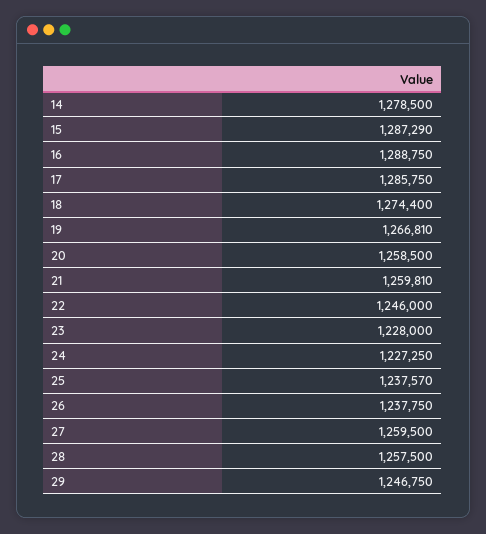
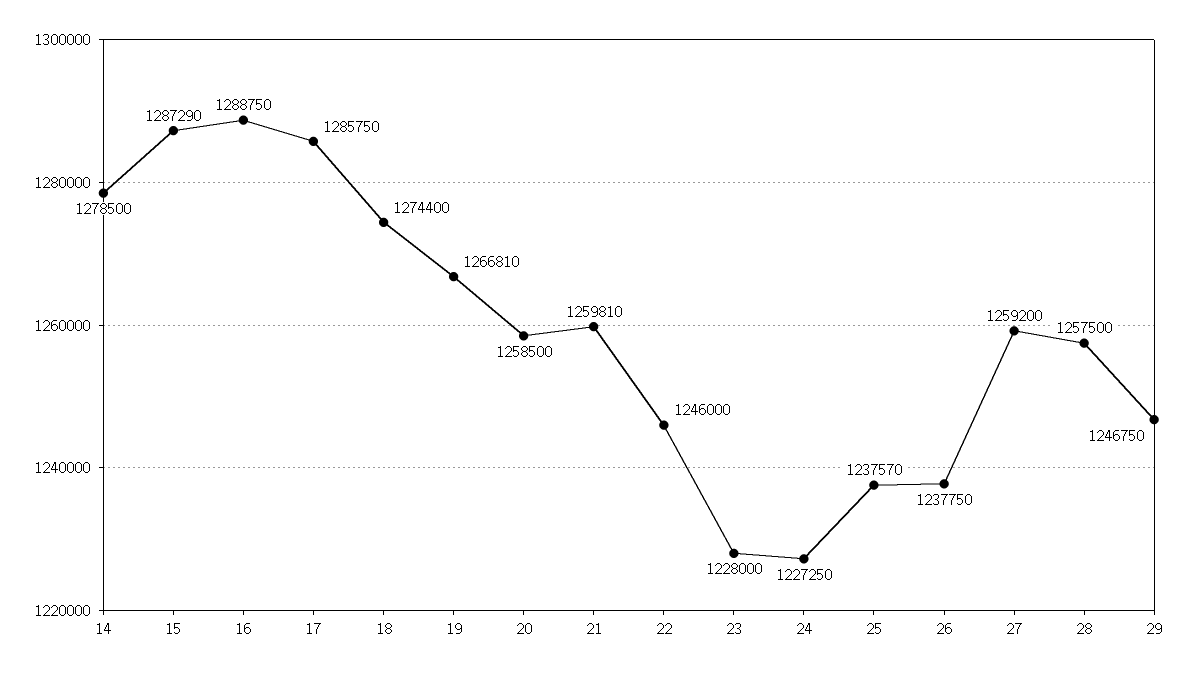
27: 1259500 -> 1259200

